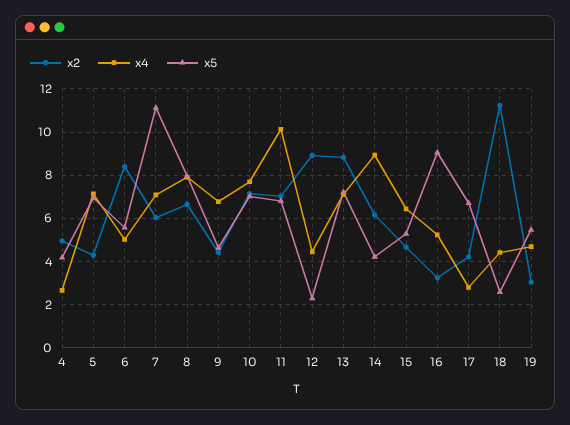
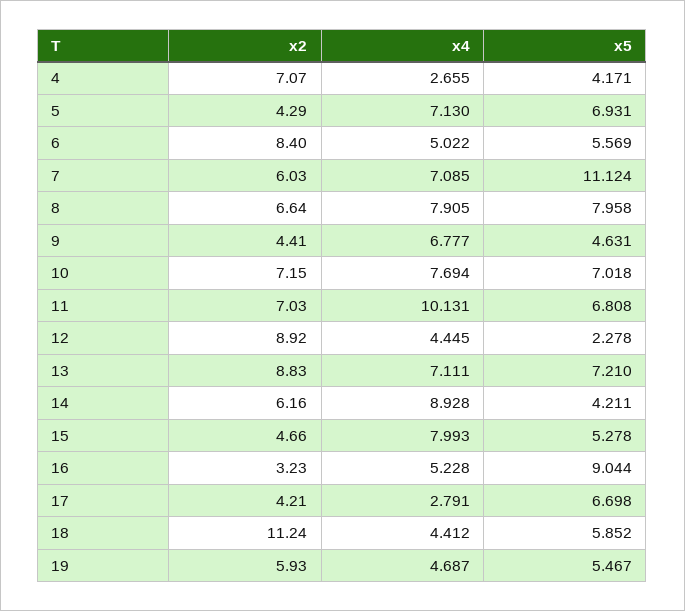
x2, 4: 5 -> 7.07
x4, 15: 6.5 -> 7.993
x5, 18: 2.5 -> 5.852
x2, 19: 3 -> 5.93

